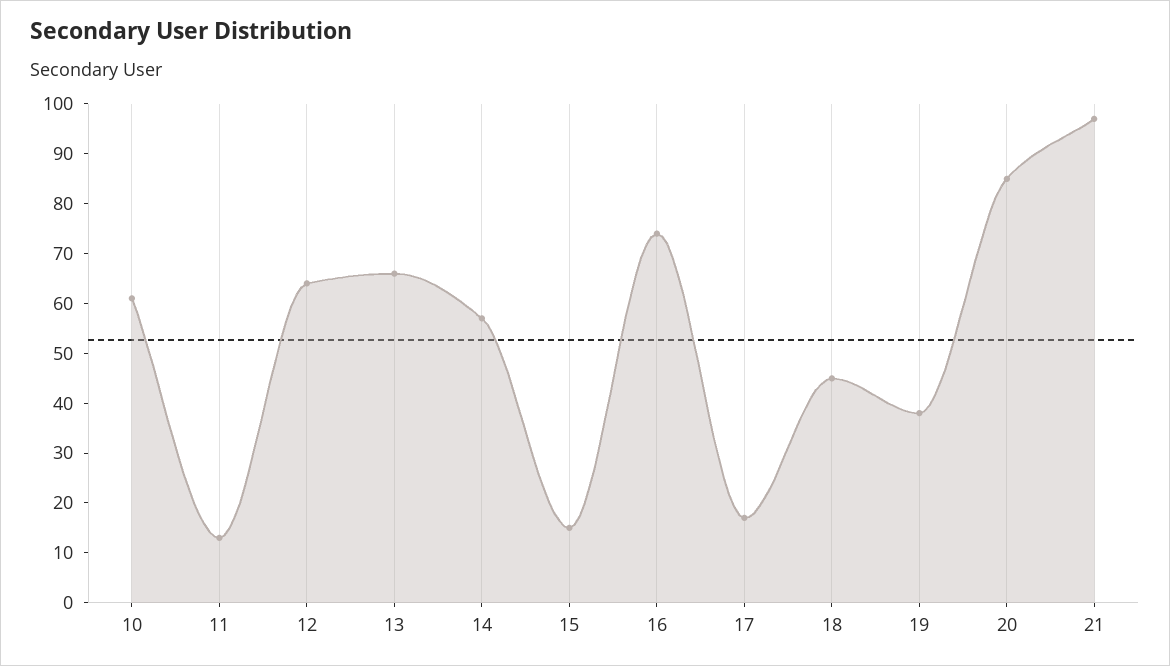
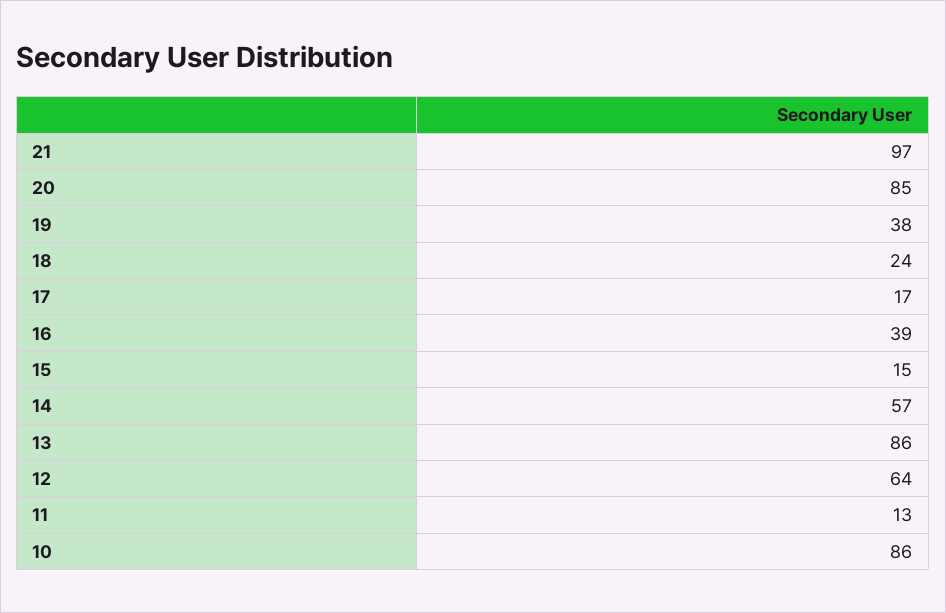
10: 60 -> 86
13: 65 -> 86
16: 75 -> 39
18: 45 -> 24

